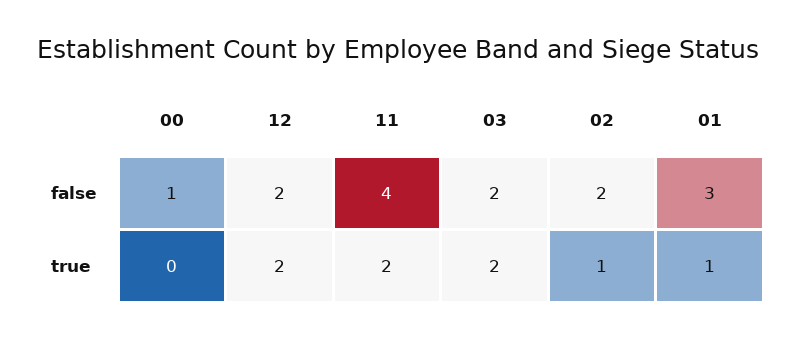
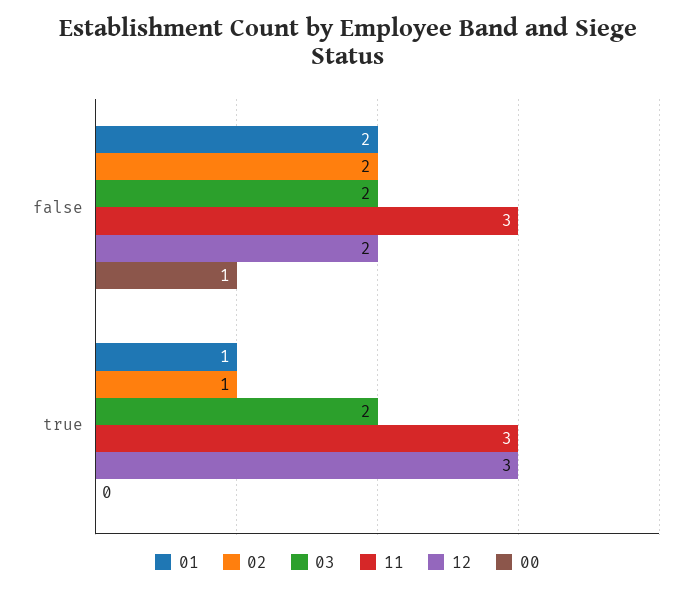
11, false: 4 -> 3
01, false: 3 -> 2
12, true: 2 -> 3
11, true: 2 -> 3

